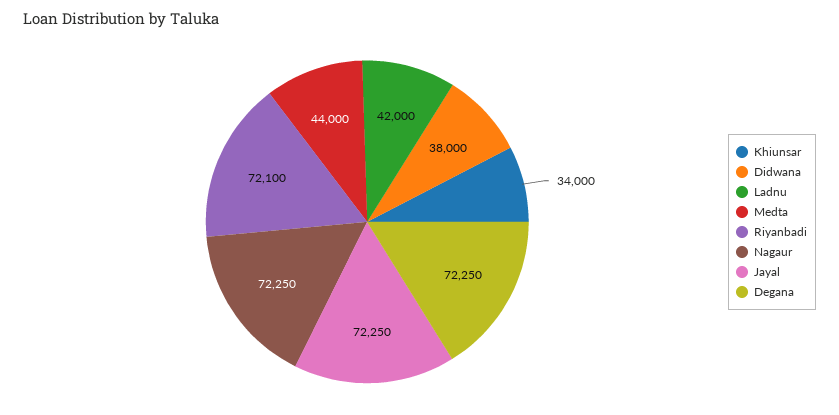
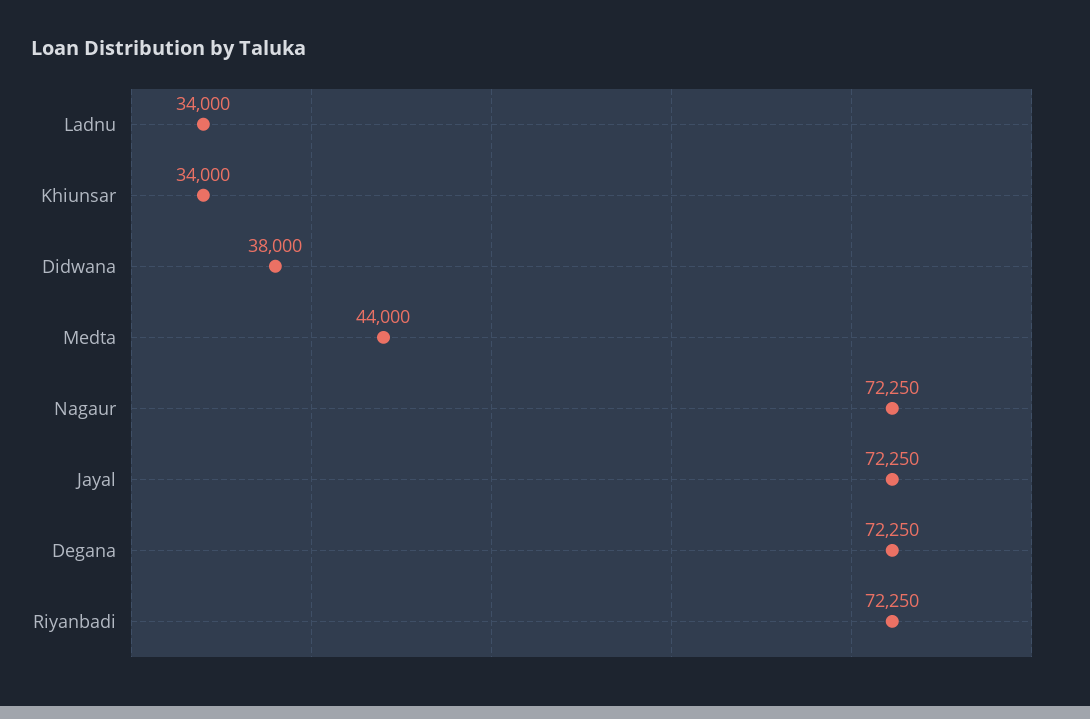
Ladnu: 42000 -> 34000
Riyanbadi: 72100 -> 72250

